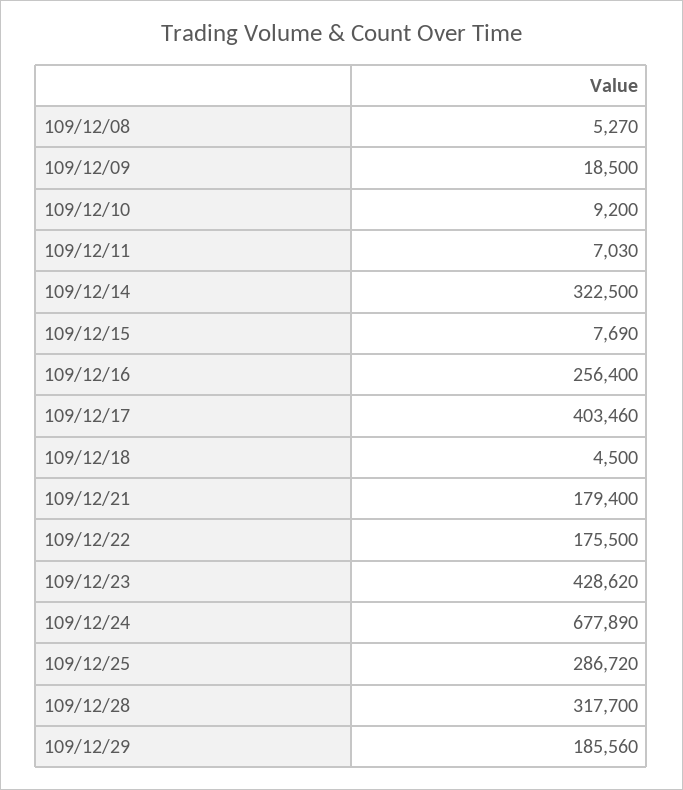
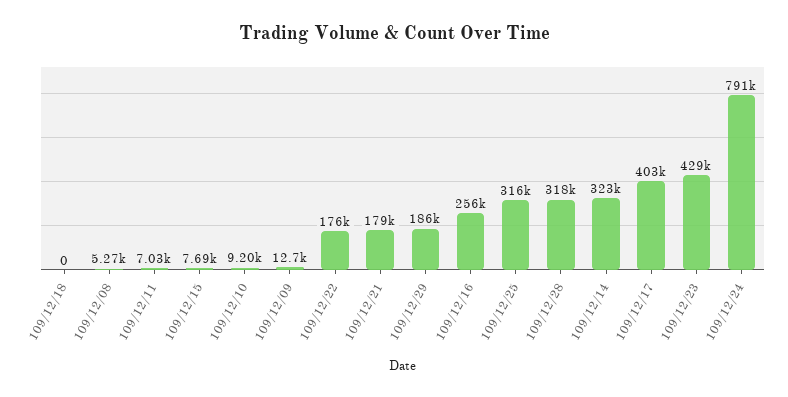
109/12/09: 18500 -> 12700
109/12/18: 4500 -> 0
109/12/24: 677890 -> 791000
109/12/25: 286720 -> 316000

